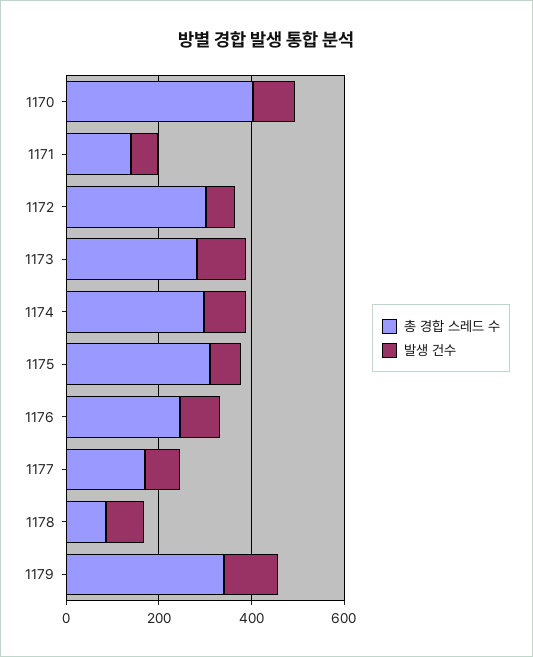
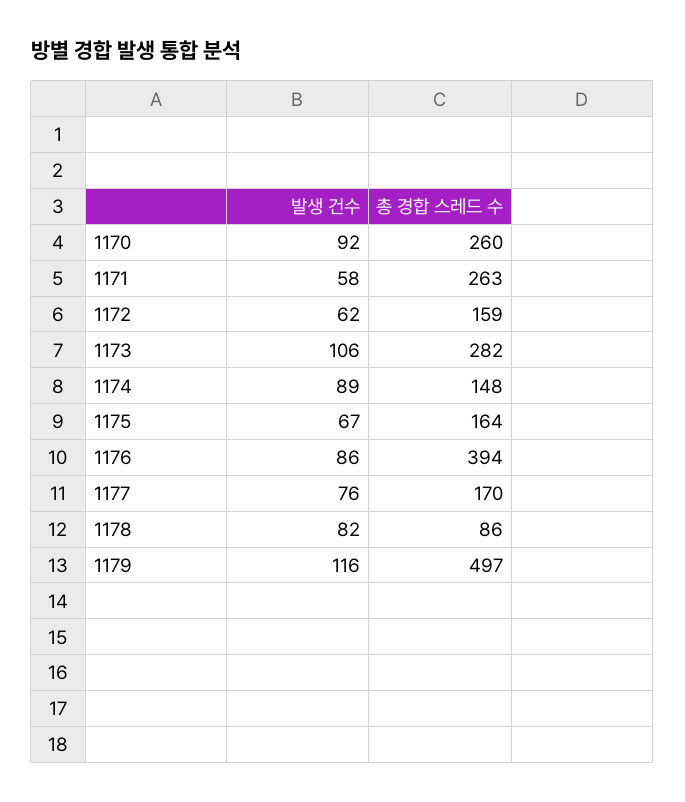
총 경합 스레드 수, 1170: 400 -> 260
총 경합 스레드 수, 1171: 150 -> 263
총 경합 스레드 수, 1172: 300 -> 159
총 경합 스레드 수, 1174: 300 -> 148
총 경합 스레드 수, 1175: 300 -> 164
총 경합 스레드 수, 1176: 250 -> 394
총 경합 스레드 수, 1179: 350 -> 497

